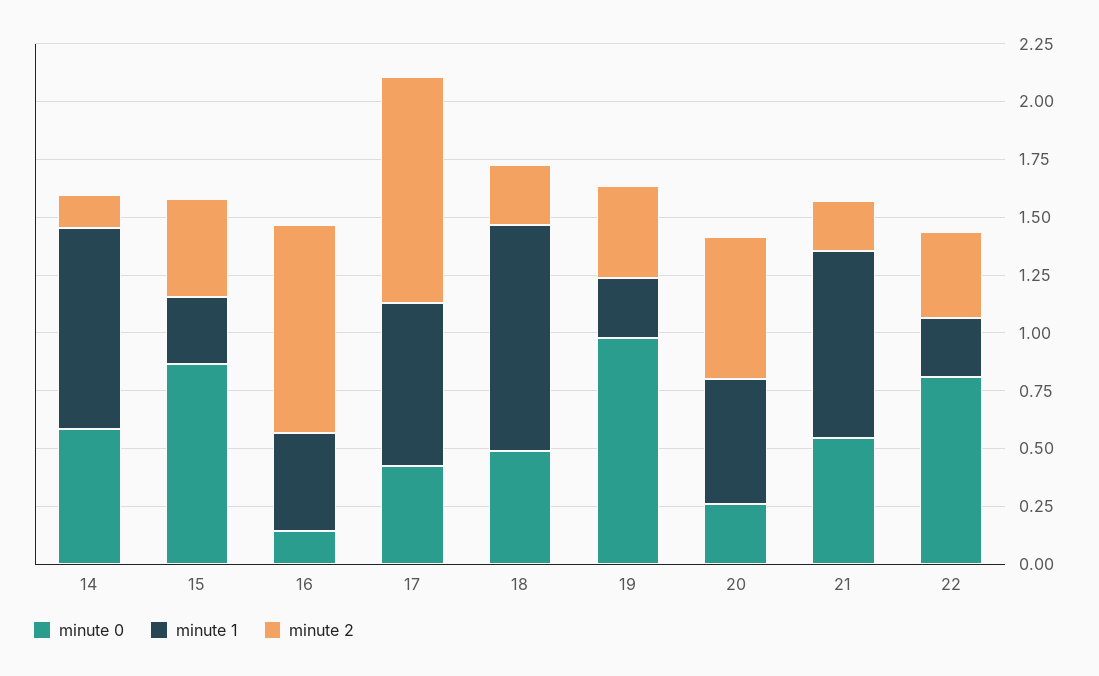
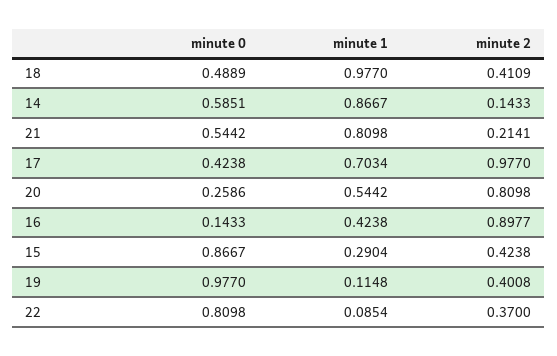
minute 2, 18: 0.25 -> 0.4109
minute 1, 19: 0.25 -> 0.1148
minute 2, 20: 0.6 -> 0.8098
minute 1, 22: 0.25 -> 0.0854

